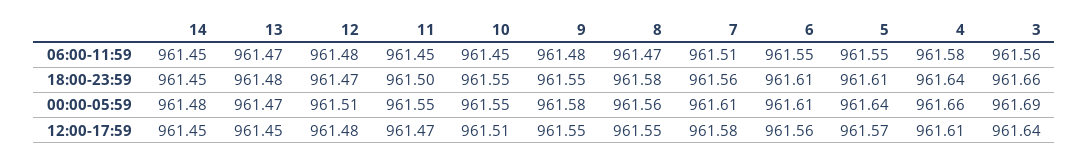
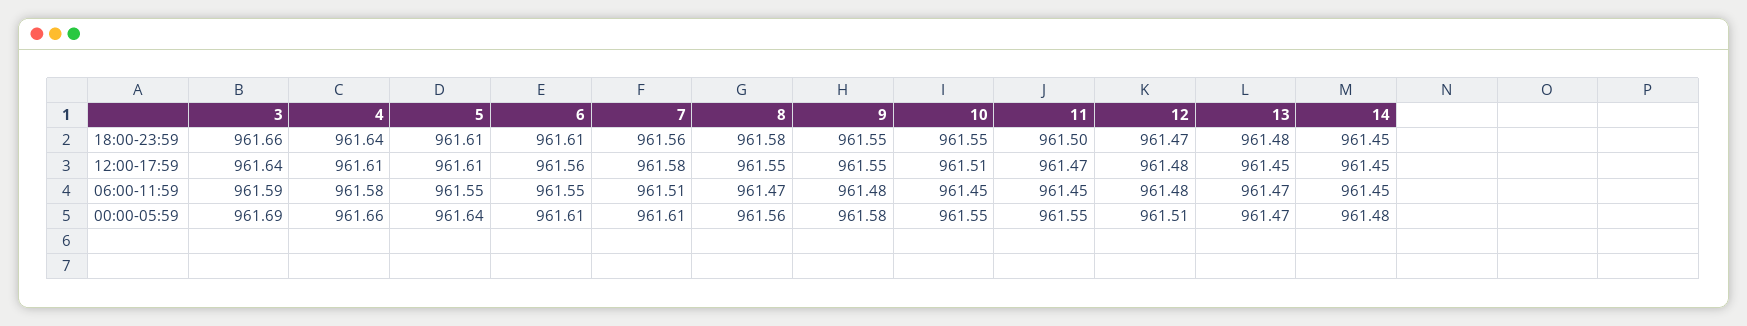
3, 06:00-11:59: 961.56 -> 961.59
5, 12:00-17:59: 961.57 -> 961.61

